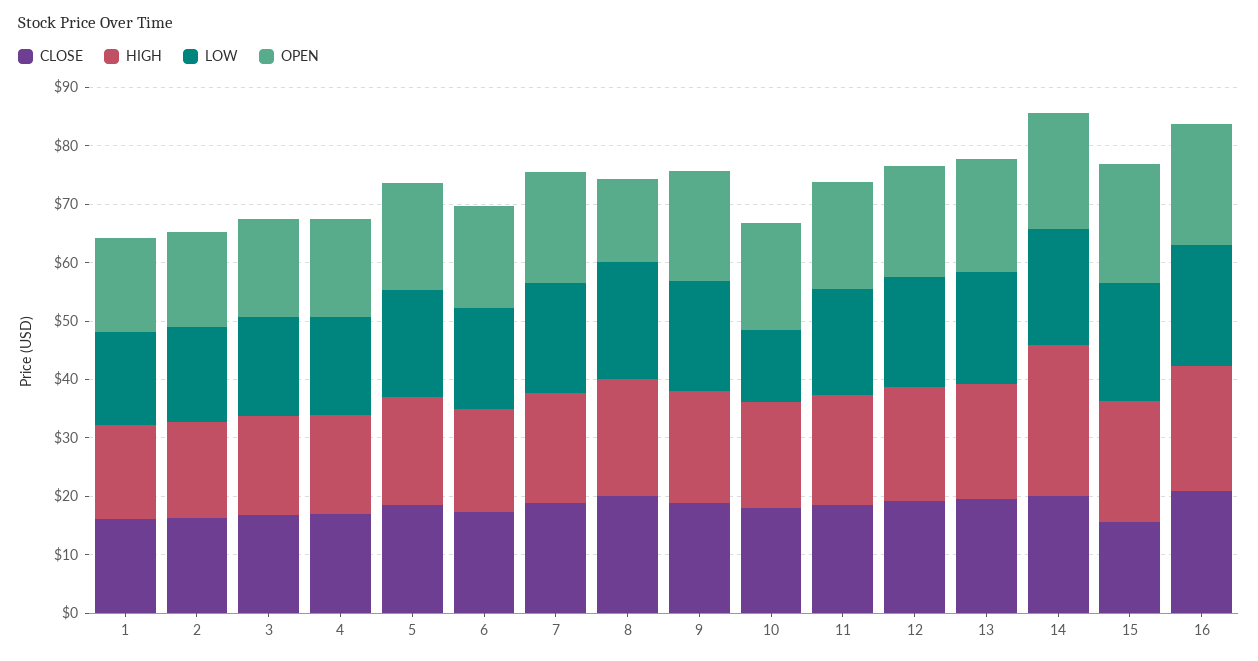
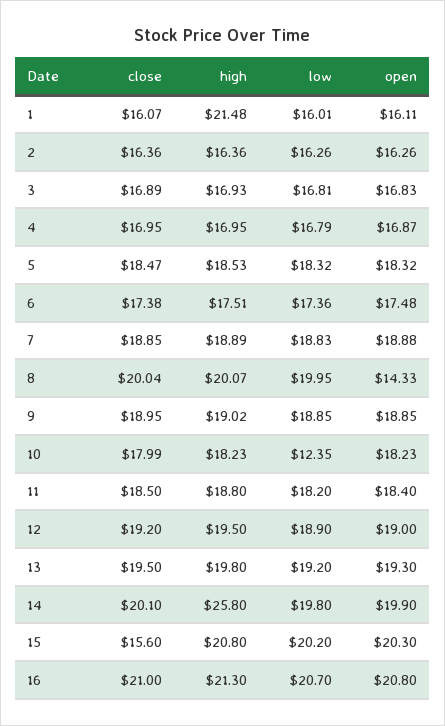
HIGH, 1: 16 -> 21.48

